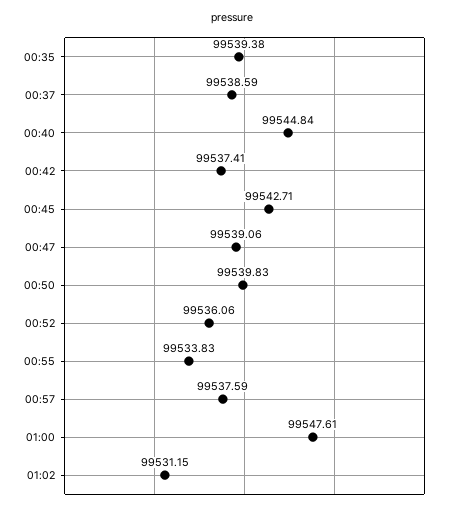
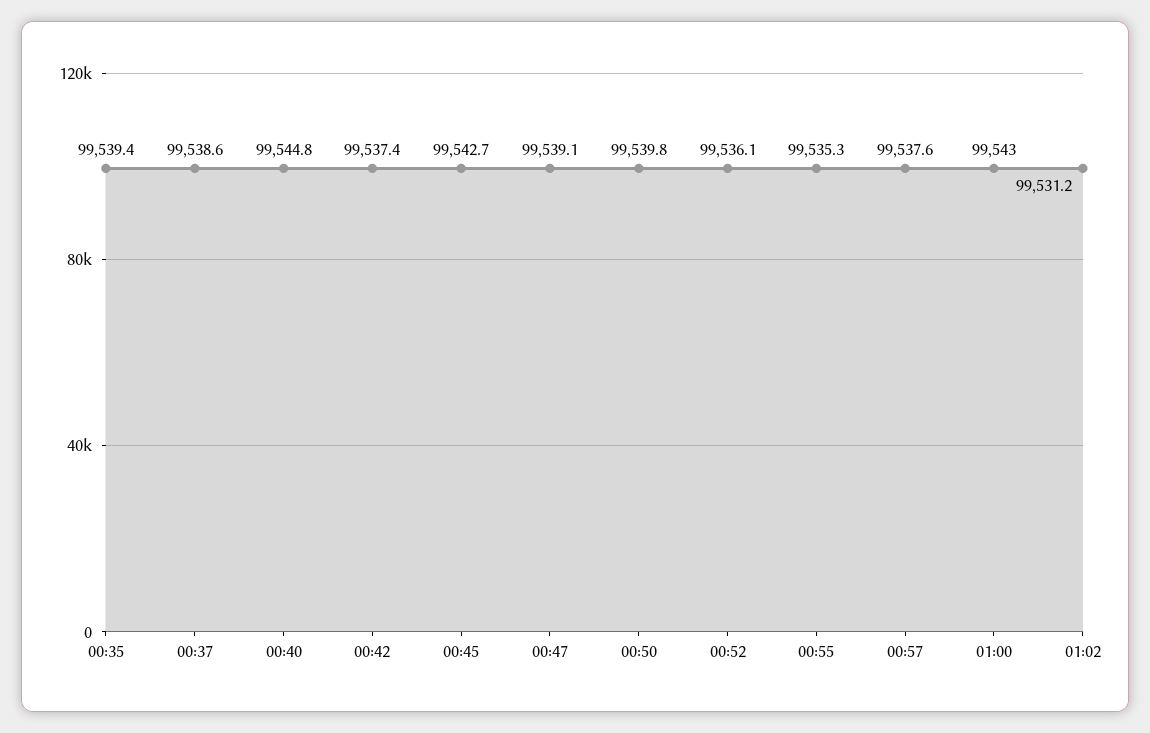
00:55: 99533.83 -> 99535.3
01:00: 99547.61 -> 99543

